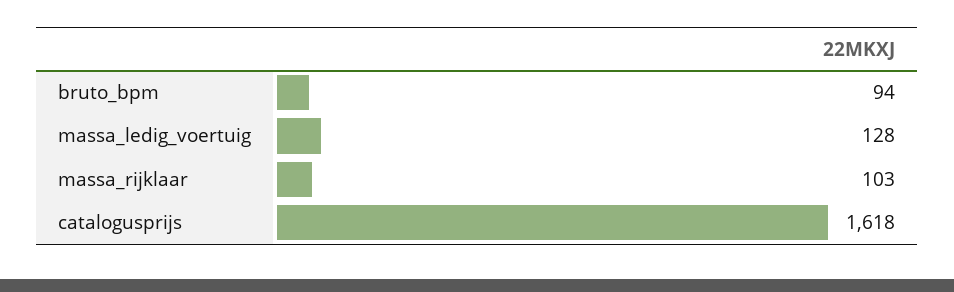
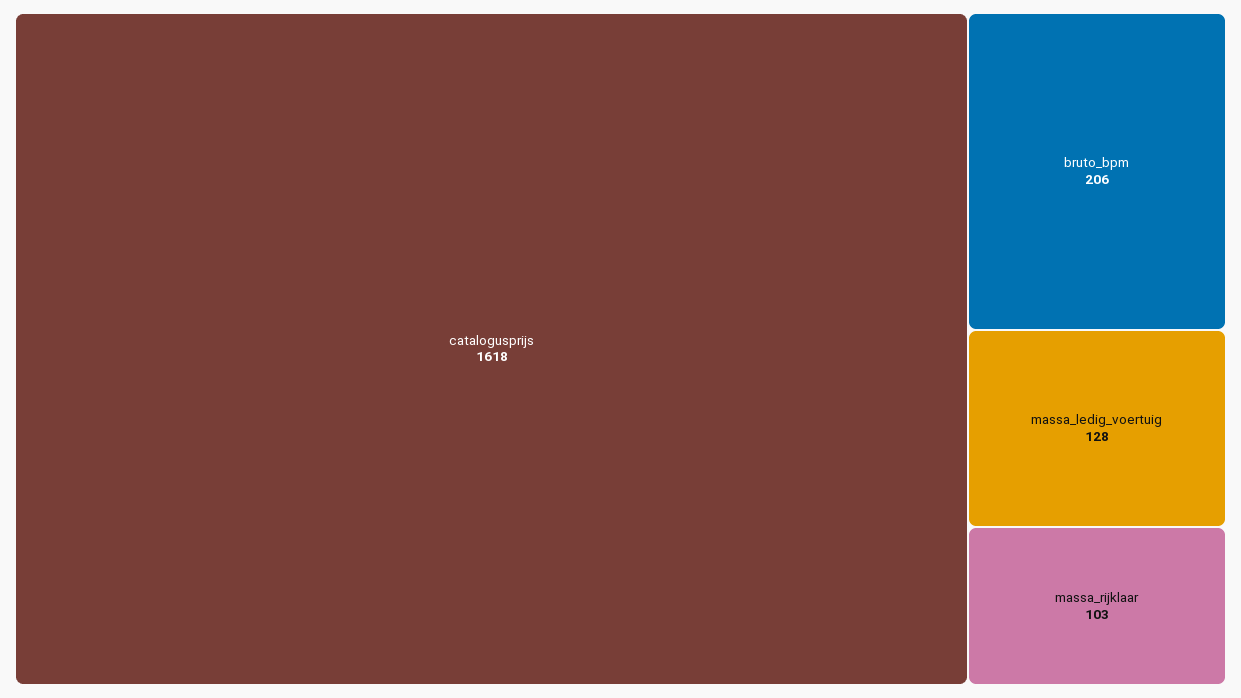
bruto_bpm: 94 -> 206

